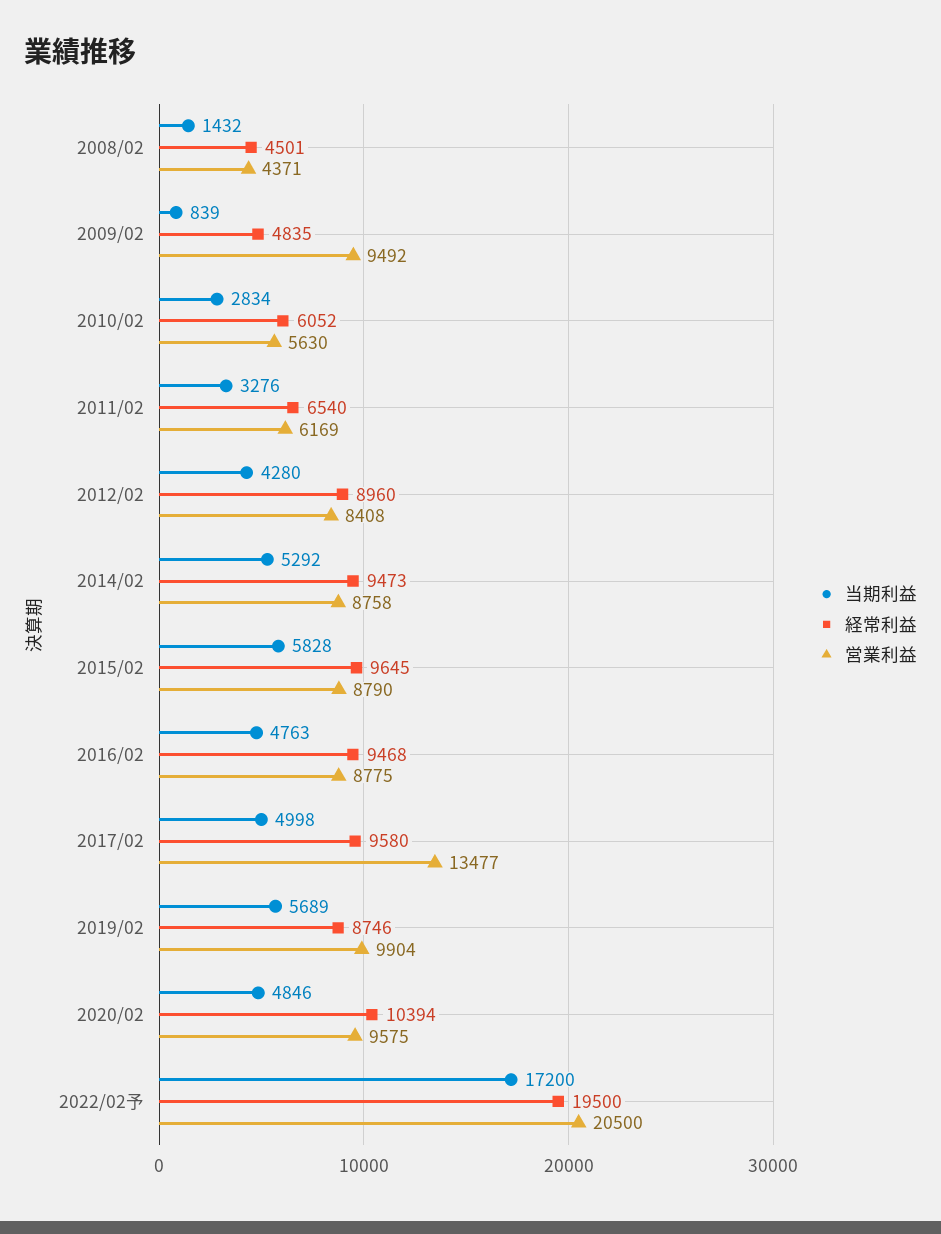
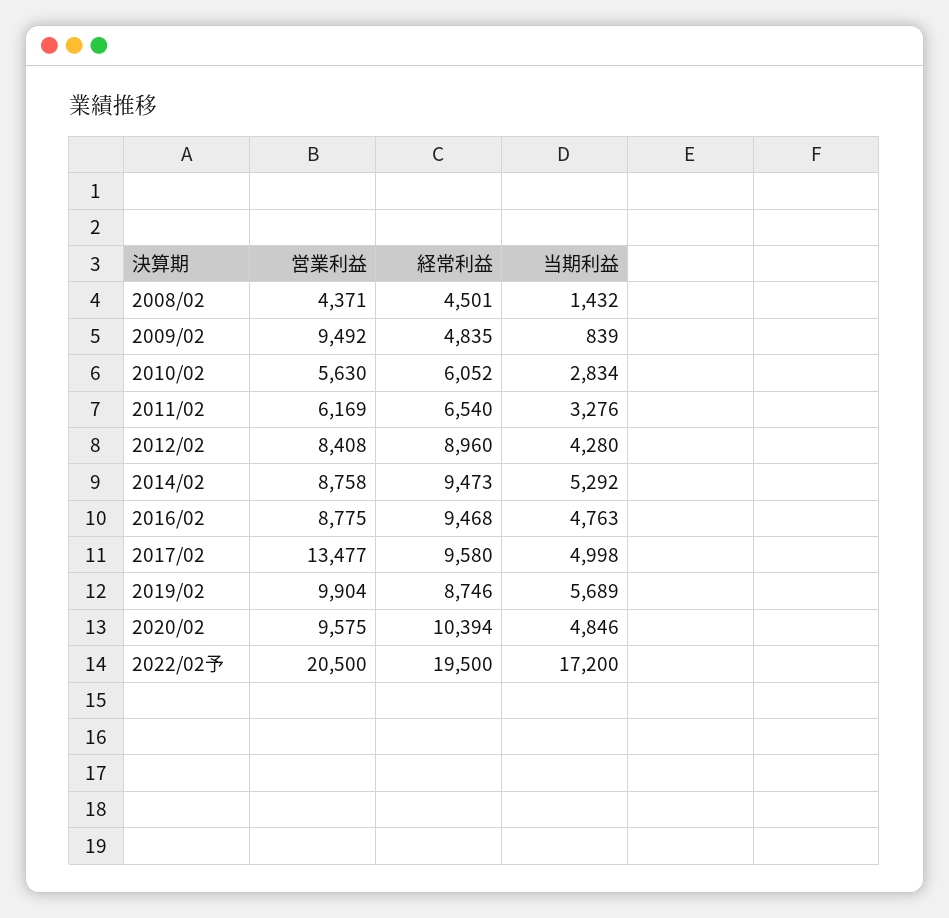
当期利益, 2015/02: 5828 -> none
経常利益, 2015/02: 9645 -> none
営業利益, 2015/02: 8790 -> none

